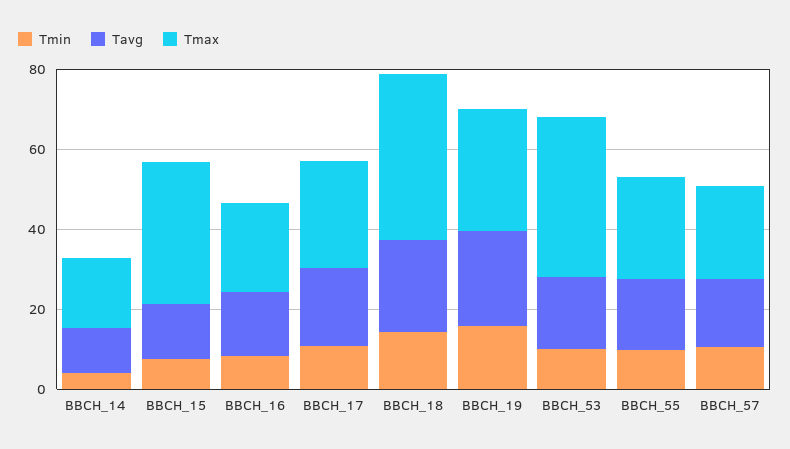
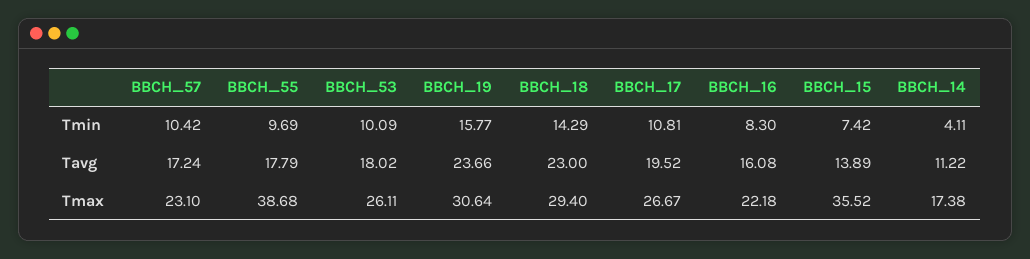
Tmax, BBCH_18: 40 -> 29.4
Tmax, BBCH_53: 40 -> 26.11
Tmax, BBCH_55: 25 -> 38.68

